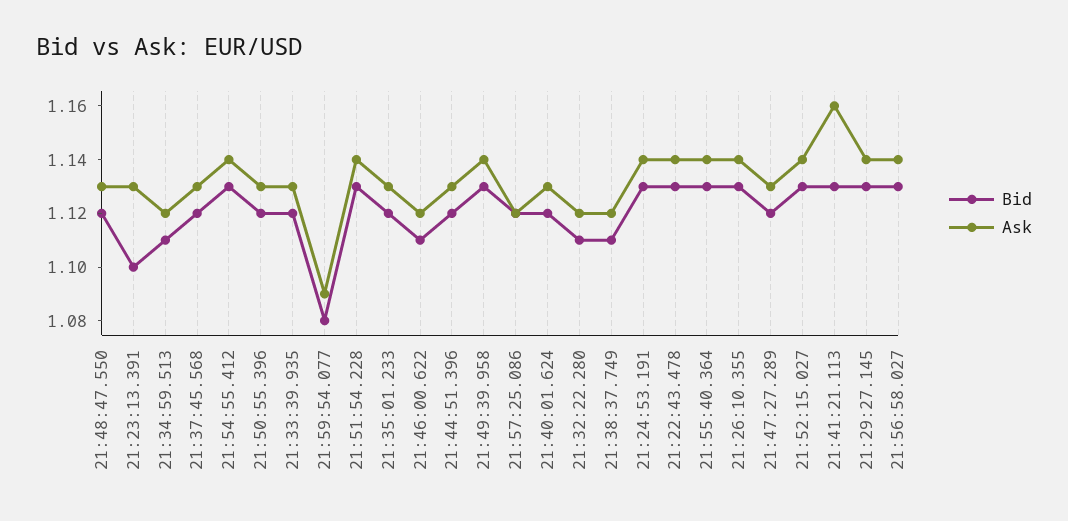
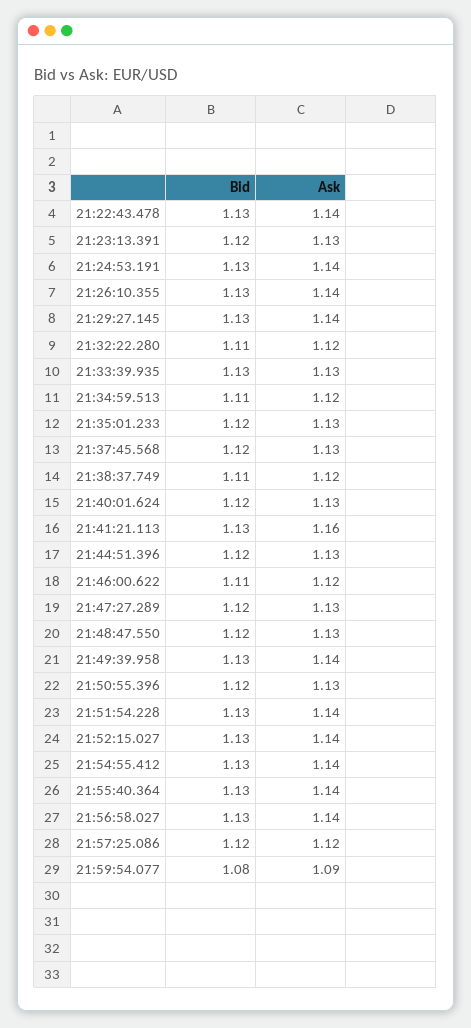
Bid, 21:23:13.391: 1.1 -> 1.12
Bid, 21:33:39.935: 1.12 -> 1.13

